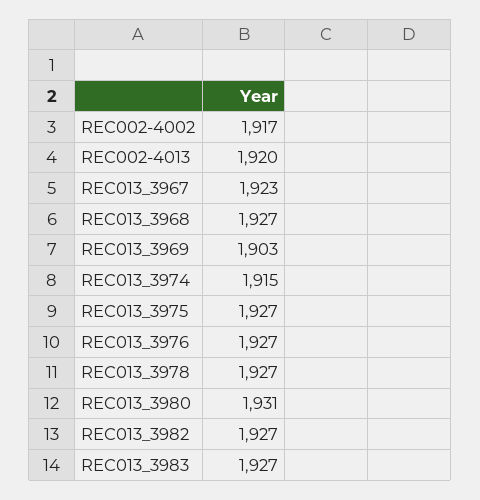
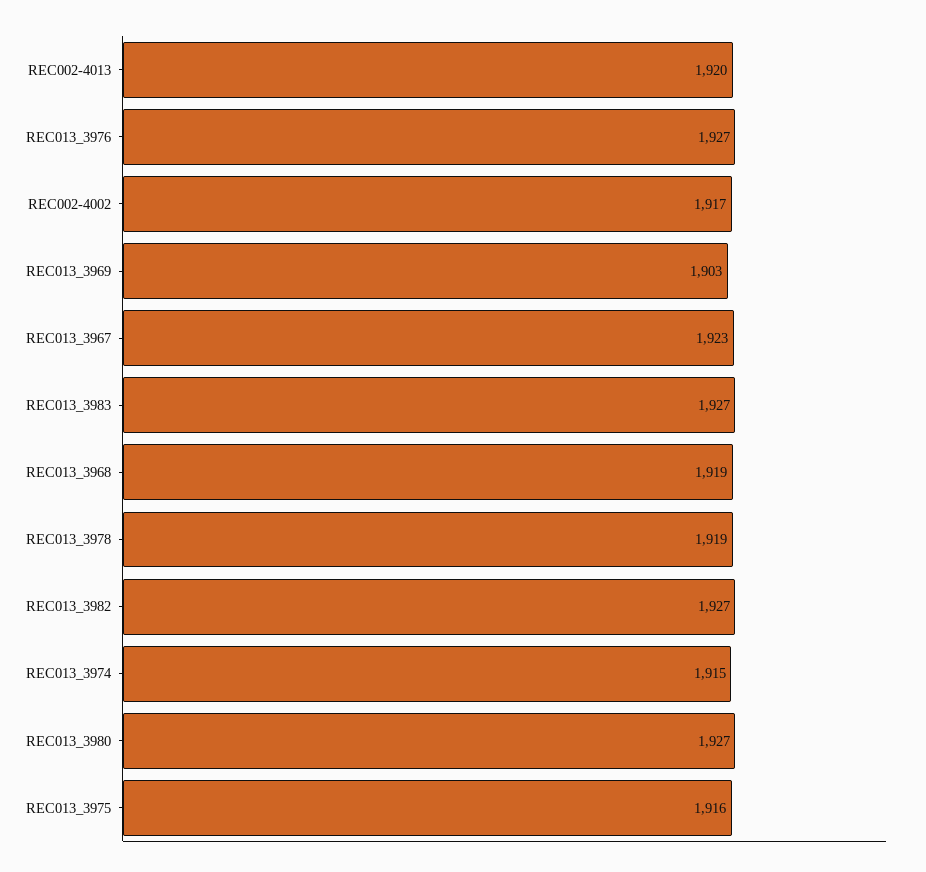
REC013_3968: 1927 -> 1919
REC013_3975: 1927 -> 1916
REC013_3978: 1927 -> 1919
REC013_3980: 1931 -> 1927

